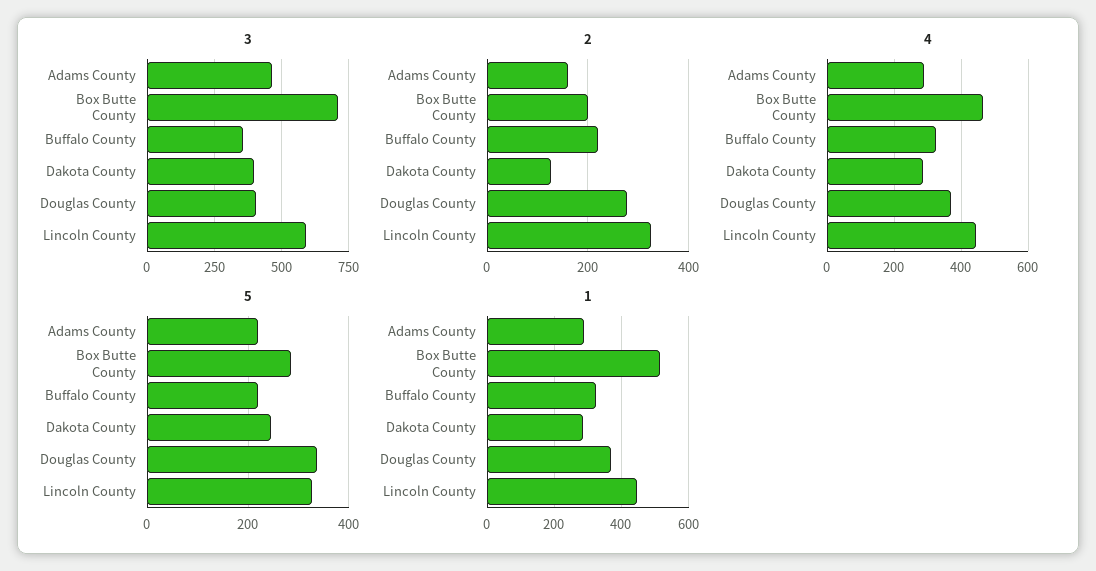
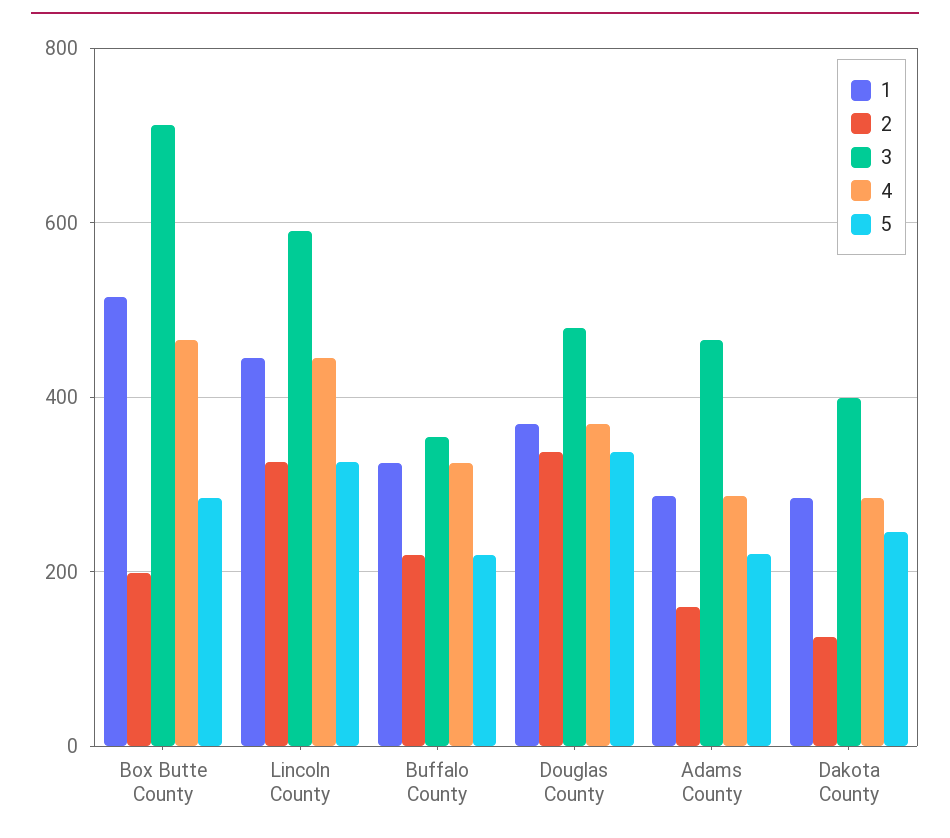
3, Douglas County: 400 -> 480
2, Douglas County: 280 -> 340

